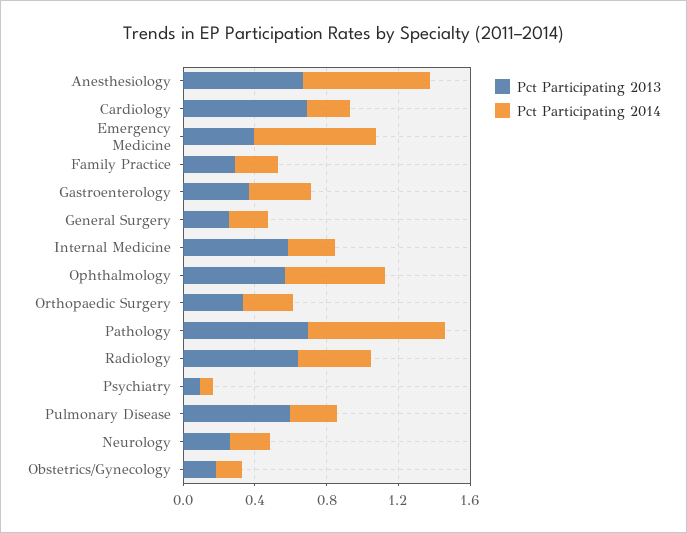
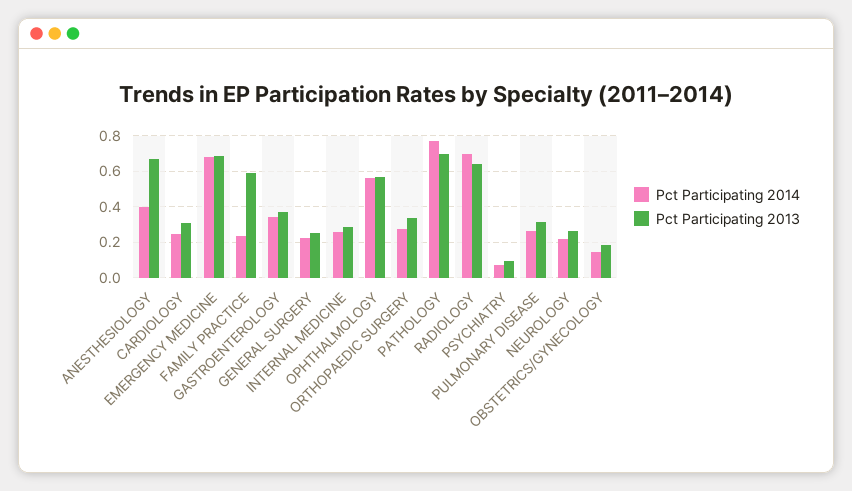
Pct Participating 2014, Anesthesiology: 0.7 -> 0.4
Pct Participating 2013, Cardiology: 0.7 -> 0.3
Pct Participating 2013, Emergency Medicine: 0.4 -> 0.7
Pct Participating 2013, Family Practice: 0.3 -> 0.6
Pct Participating 2013, Internal Medicine: 0.6 -> 0.3
Pct Participating 2014, Radiology: 0.4 -> 0.7
Pct Participating 2013, Pulmonary Disease: 0.6 -> 0.3

